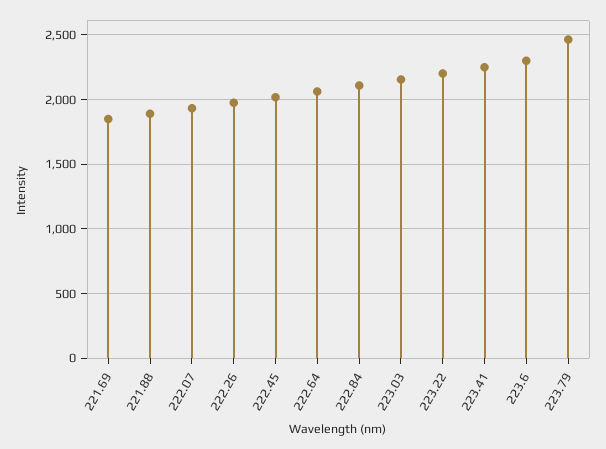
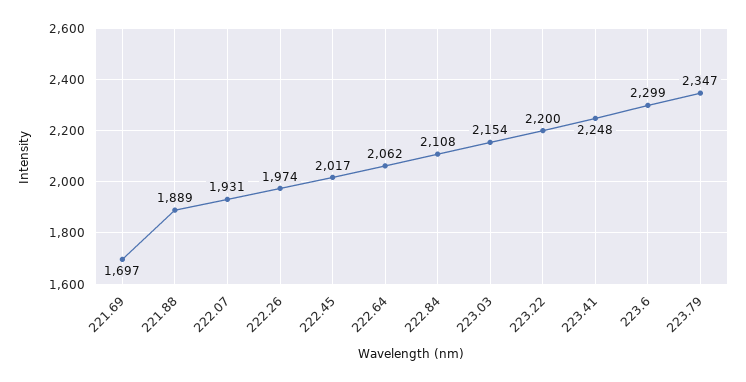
221.69: 1850 -> 1697
223.79: 2450 -> 2347

